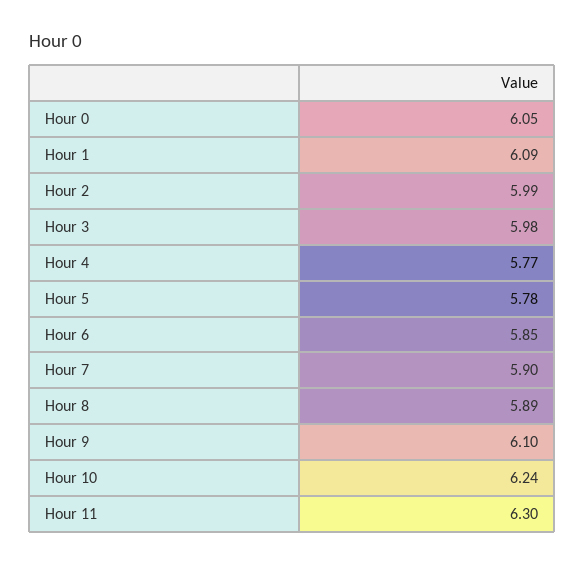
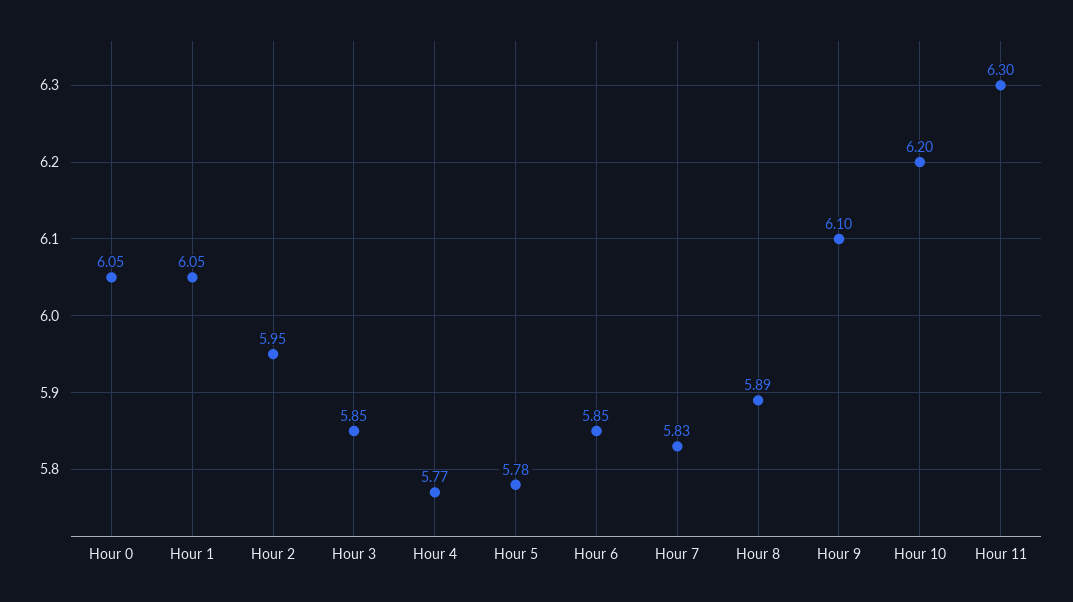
Hour 1: 6.09 -> 6.05
Hour 2: 5.99 -> 5.95
Hour 3: 5.98 -> 5.85
Hour 7: 5.9 -> 5.83
Hour 10: 6.24 -> 6.2

